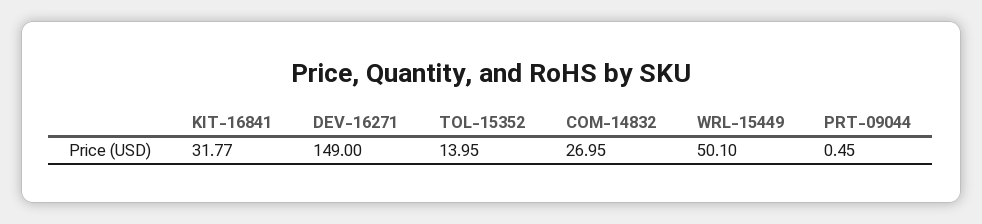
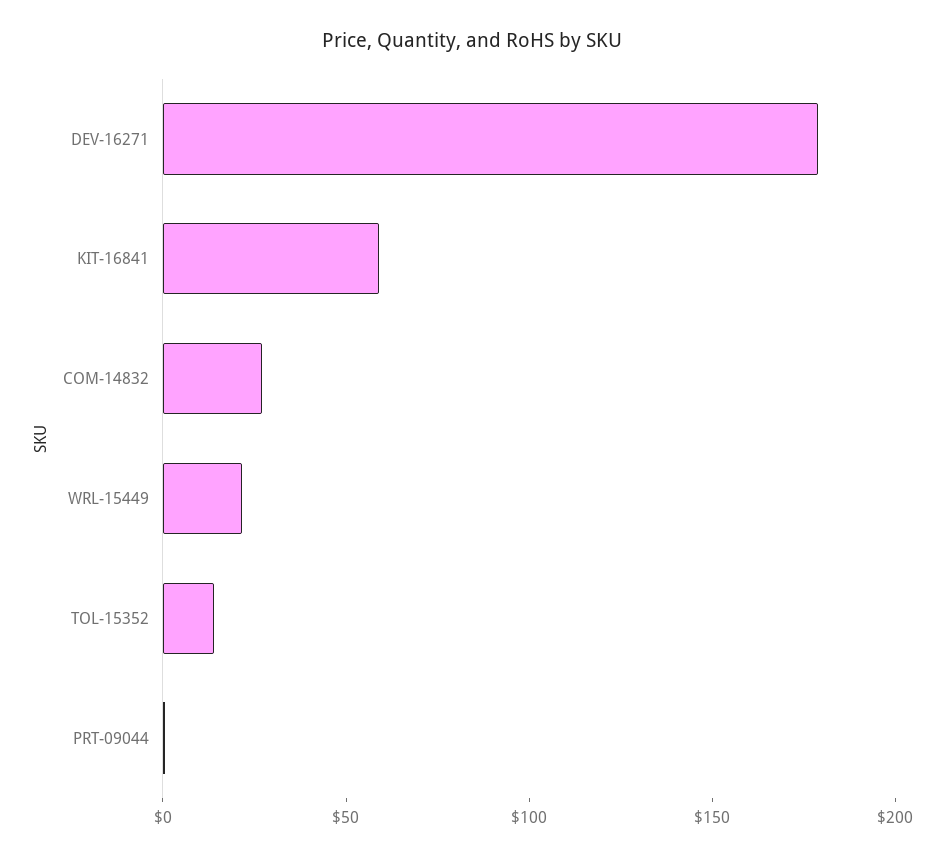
KIT-16841: 31.77 -> 60
DEV-16271: 149 -> 180
WRL-15449: 50.1 -> 20

